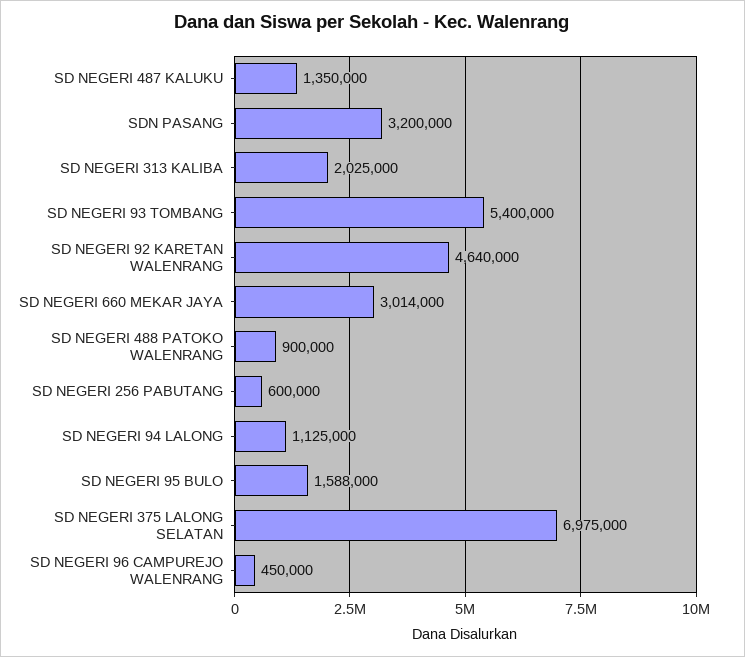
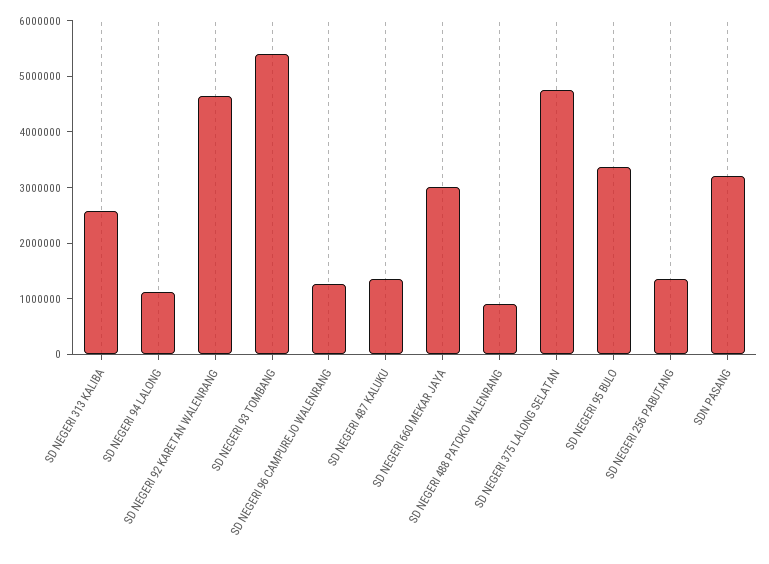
SD NEGERI 313 KALIBA: 2025000 -> 2600000
SD NEGERI 256 PABUTANG: 600000 -> 1400000
SD NEGERI 95 BULO: 1588000 -> 3400000
SD NEGERI 375 LALONG SELATAN: 6975000 -> 4800000
SD NEGERI 96 CAMPUREJO WALENRANG: 450000 -> 1200000

